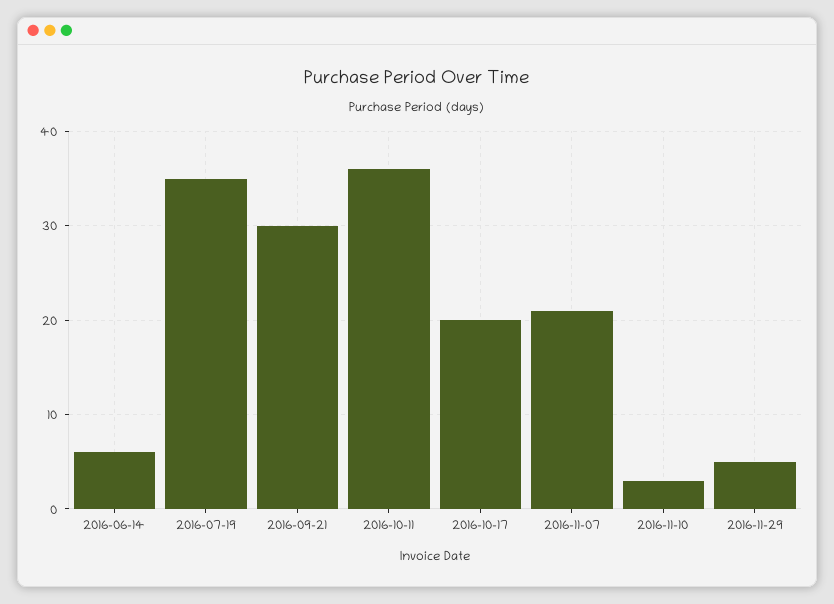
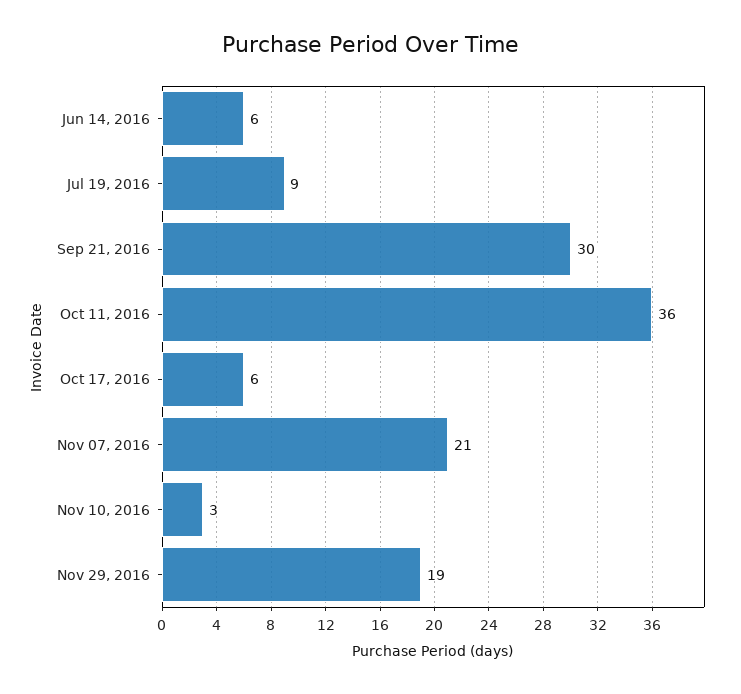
2016-07-19: 35 -> 9
2016-10-17: 20 -> 6
2016-11-29: 5 -> 19

